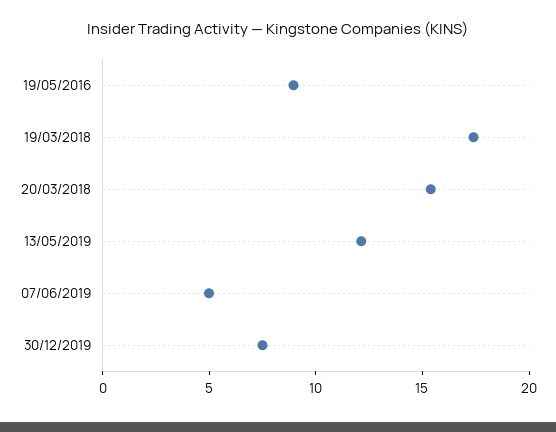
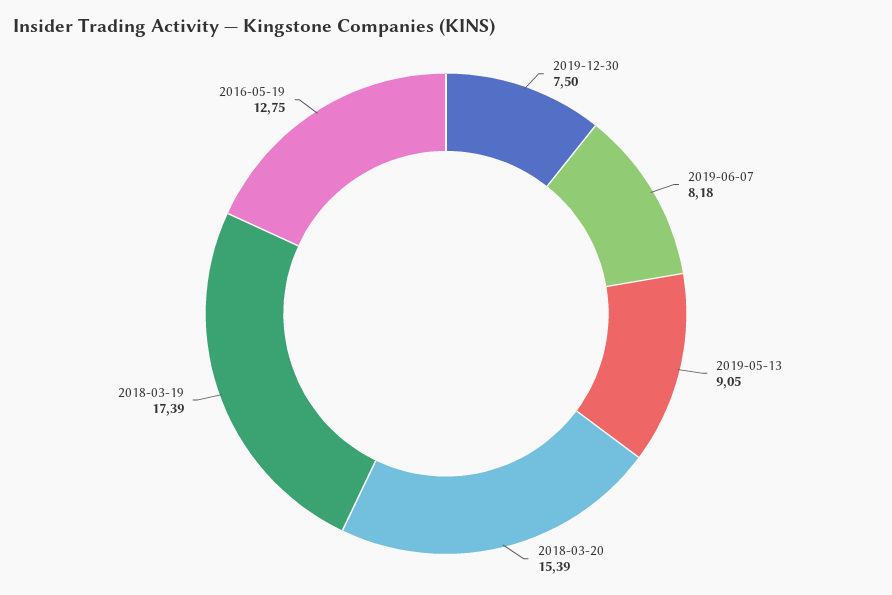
19/05/2016: 9 -> 12.75
13/05/2019: 12 -> 9.05
07/06/2019: 5 -> 8.18

